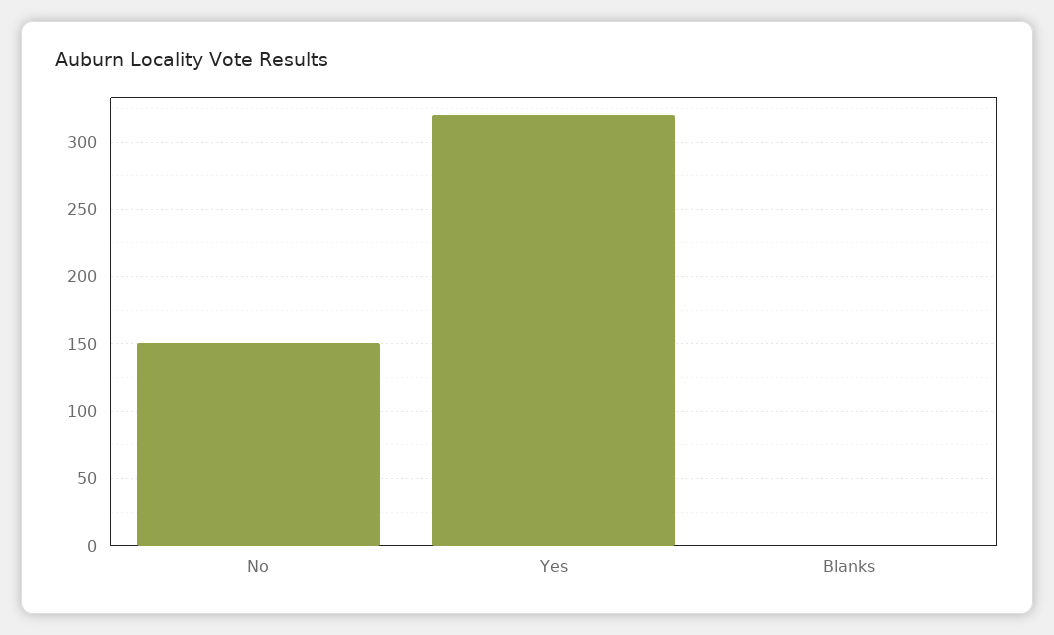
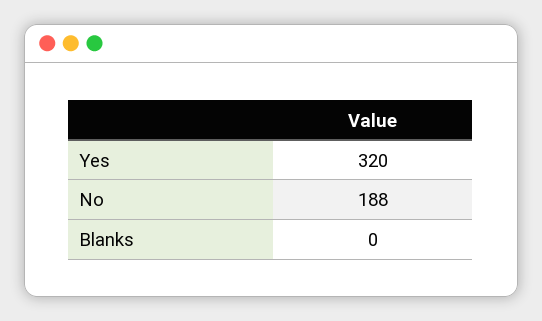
No: 150 -> 188

